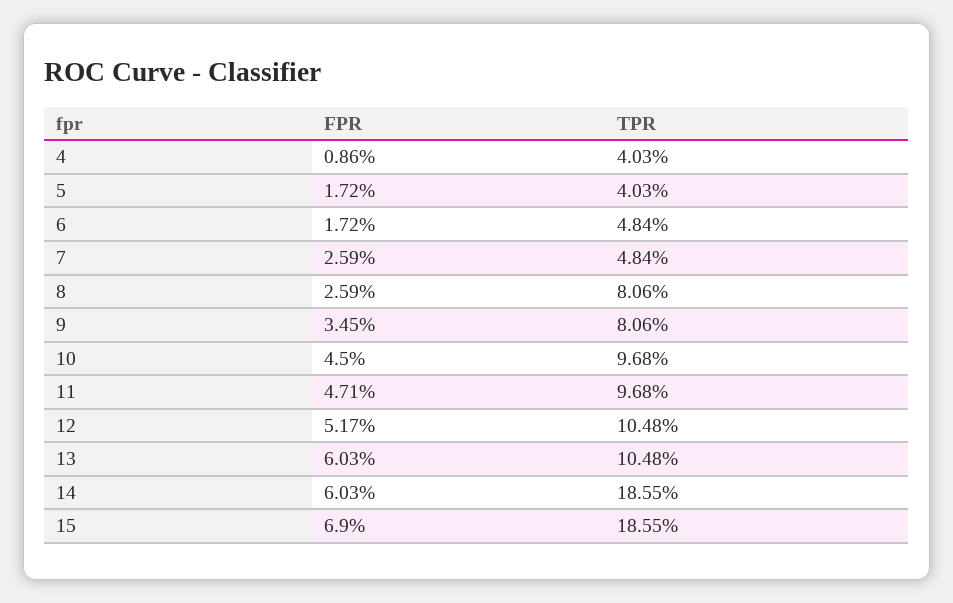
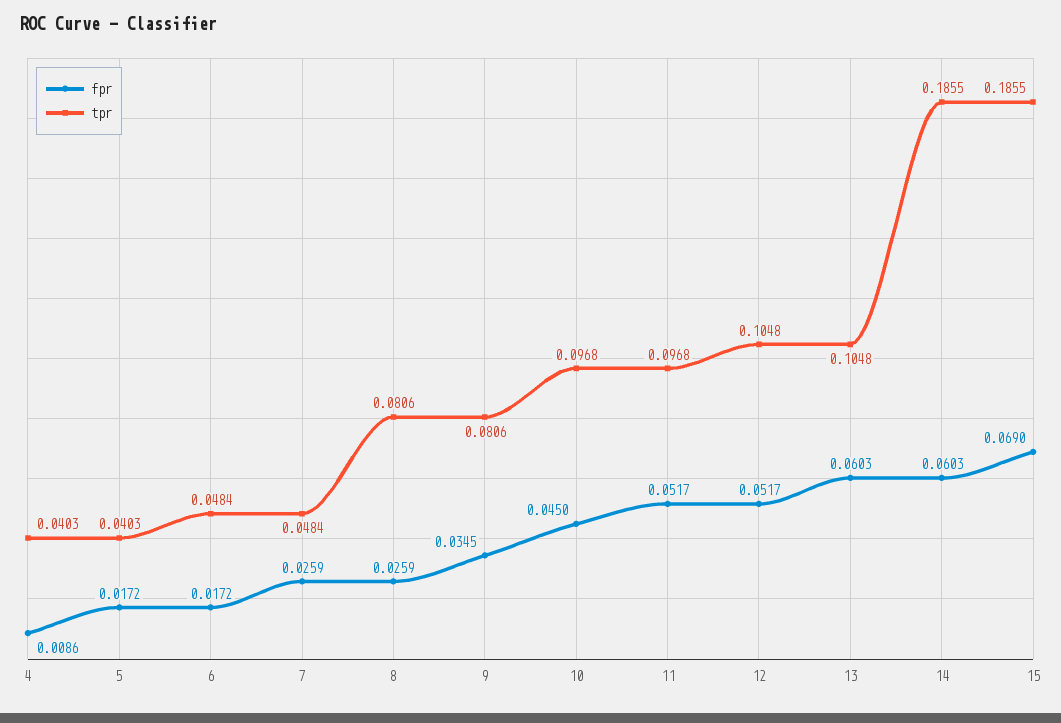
FPR, 11: 0.0471 -> 0.0517

